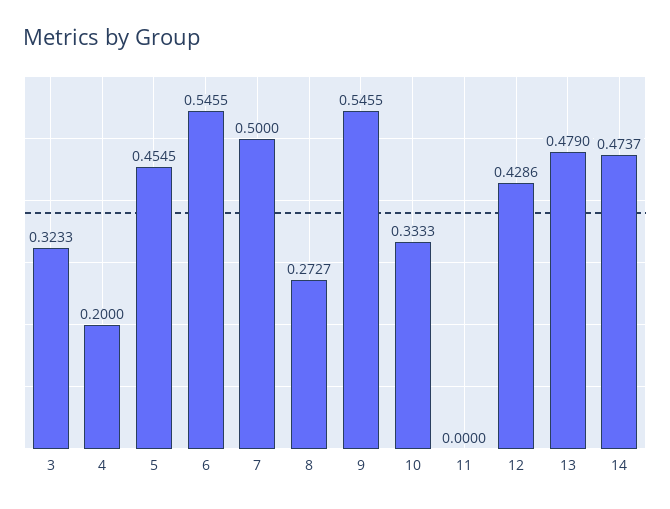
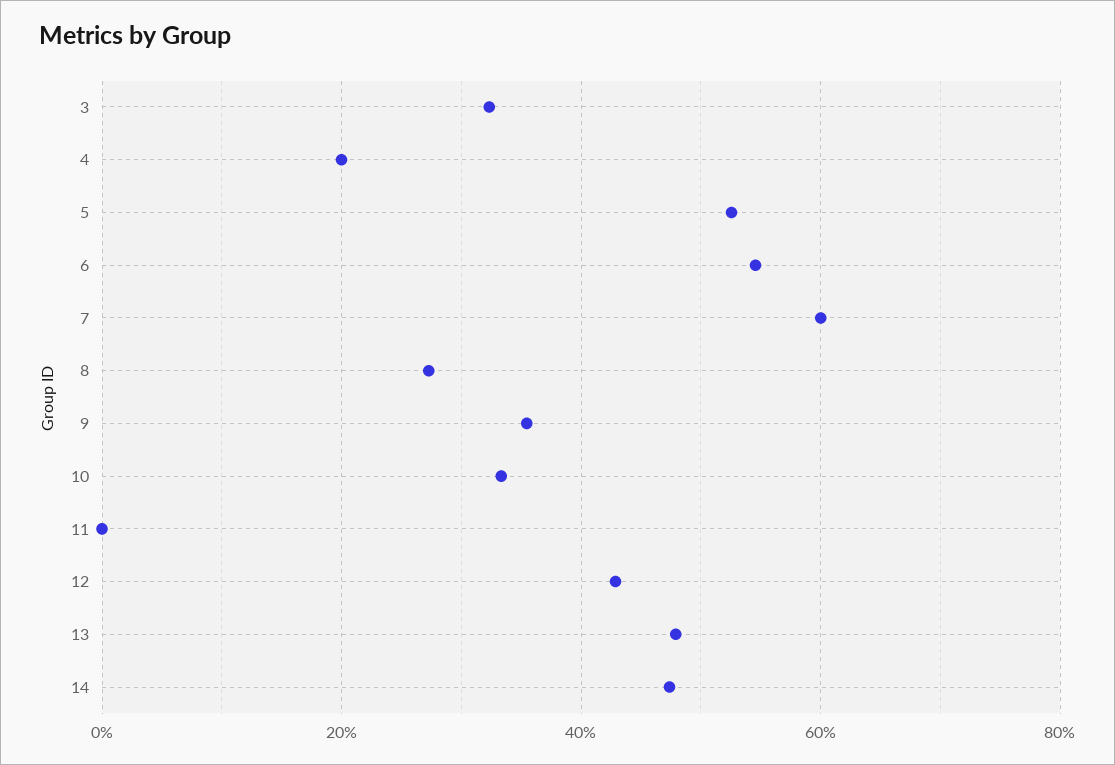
5: 0.4545 -> 0.52
7: 0.5 -> 0.6
9: 0.5455 -> 0.36

